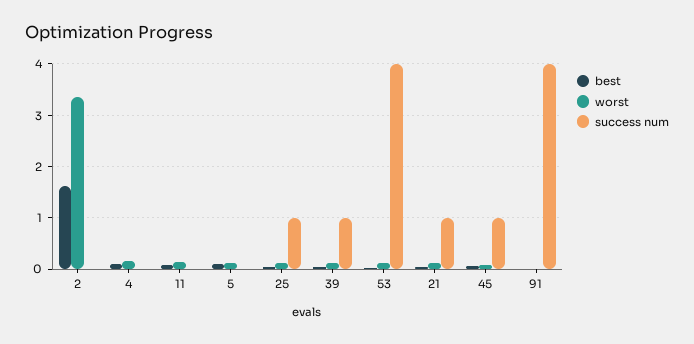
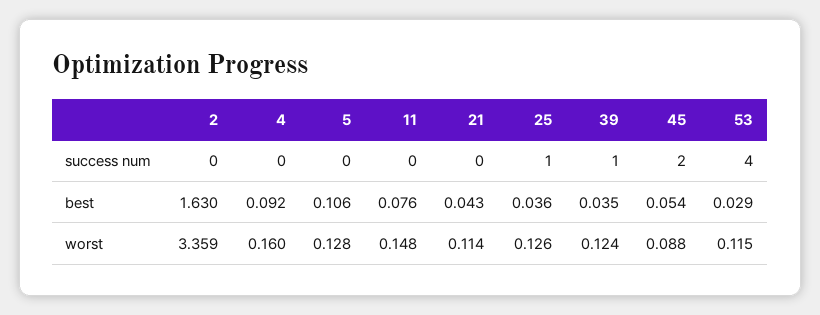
success num, 21: 1 -> 0
success num, 45: 1 -> 2
best, 91: 0 -> none
worst, 91: 0 -> none
success num, 91: 4 -> none

